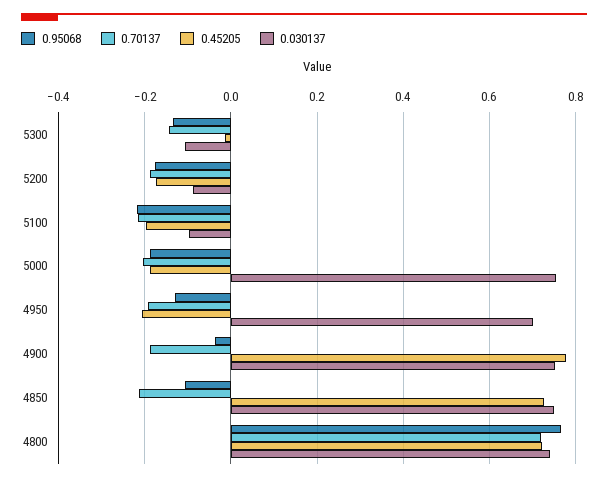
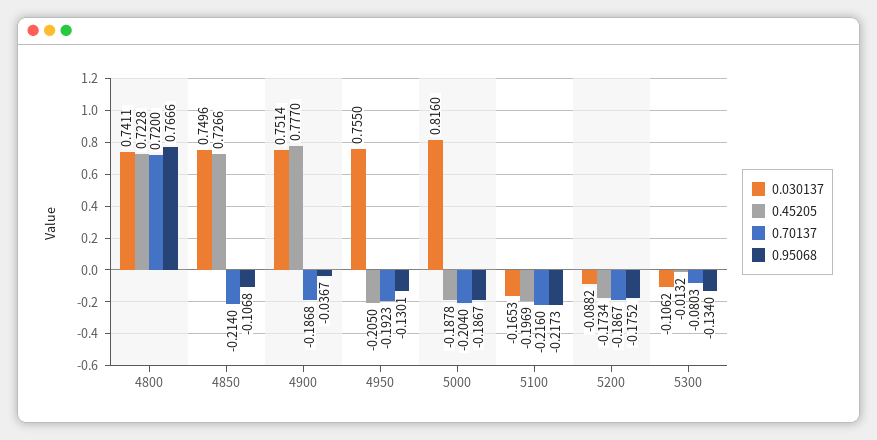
0.70137, 5300: -0.14 -> -0.0803
0.030137, 5100: -0.1 -> -0.1653
0.030137, 5000: 0.76 -> 0.816
0.030137, 4950: 0.7 -> 0.755

